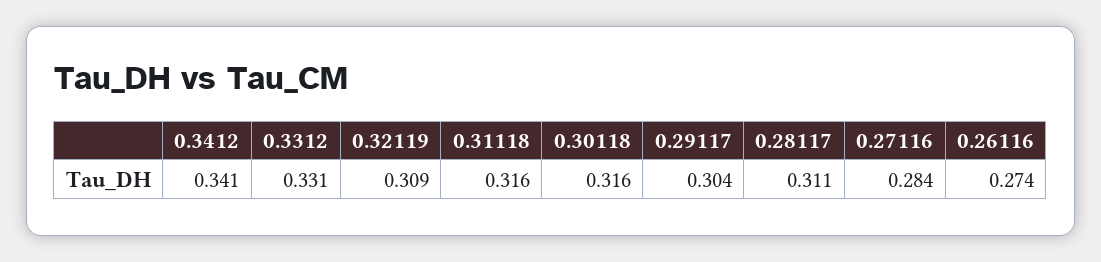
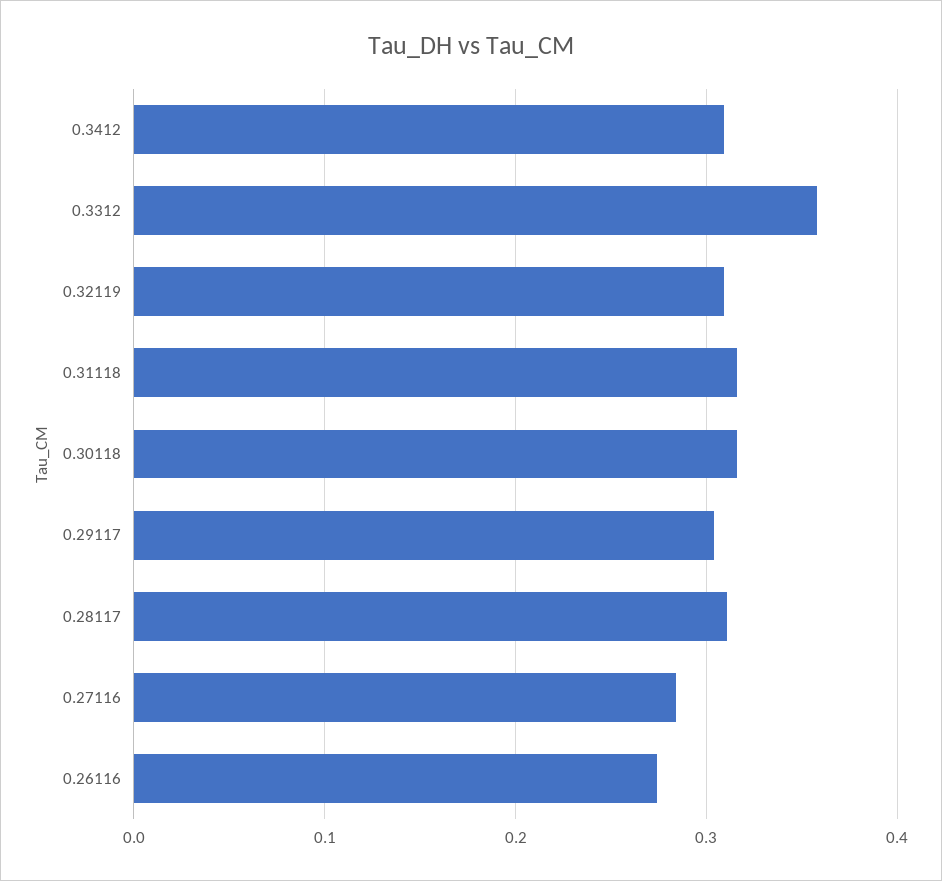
0.3412: 0.341 -> 0.31
0.3312: 0.331 -> 0.36

